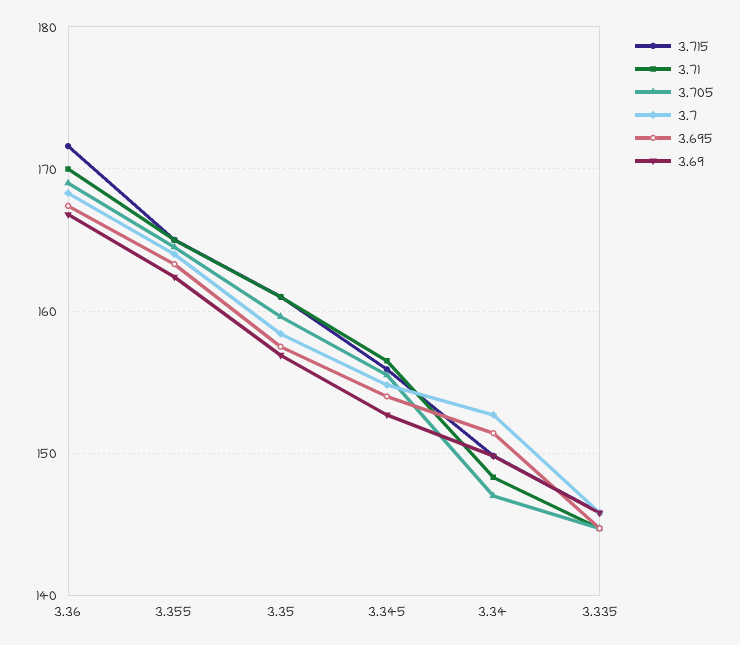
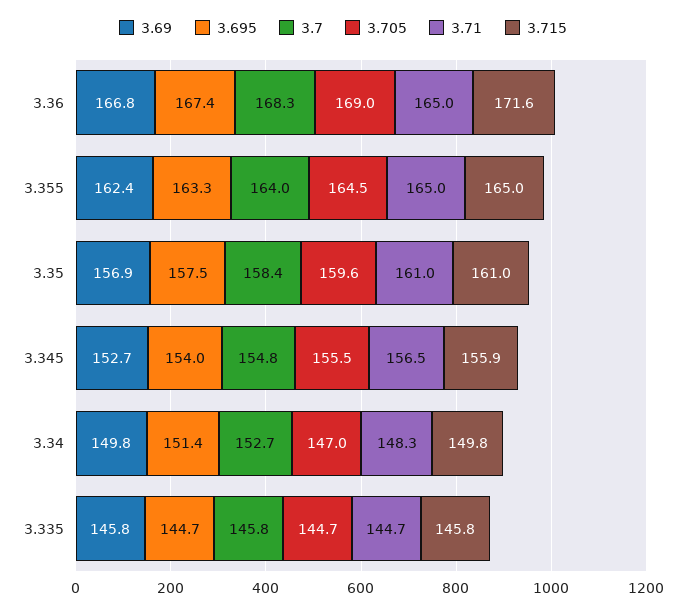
3.71, 3.36: 170 -> 165

